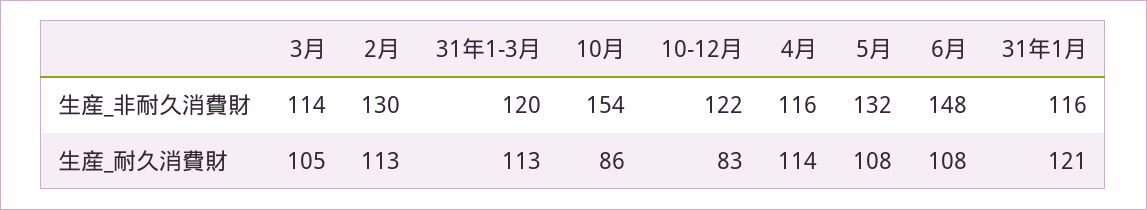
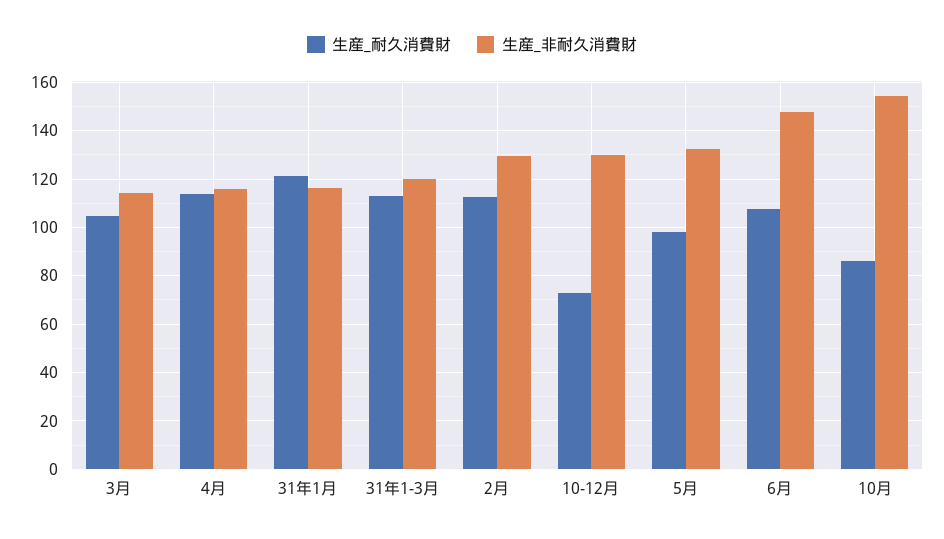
生産_非耐久消費財, 10-12月: 122 -> 130
生産_耐久消費財, 10-12月: 83 -> 72.5
生産_耐久消費財, 5月: 108 -> 97.5

